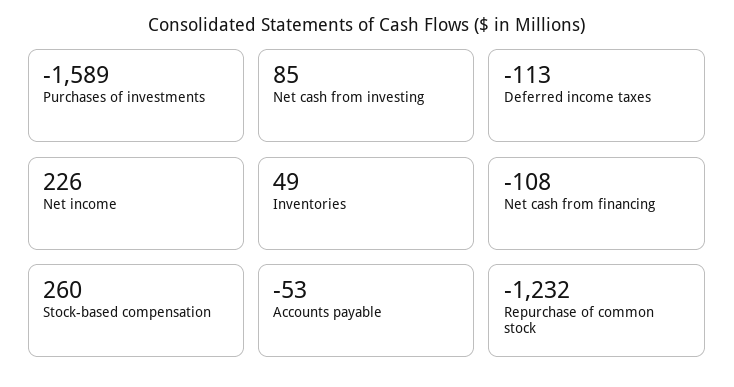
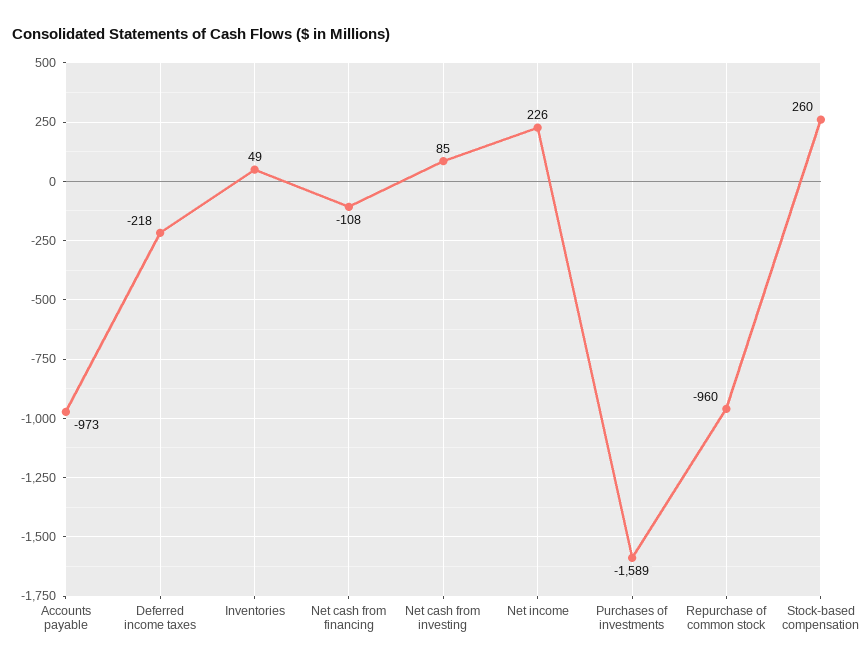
Deferred income taxes: -113 -> -218
Accounts payable: -53 -> -973
Repurchase of common stock: -1232 -> -960

